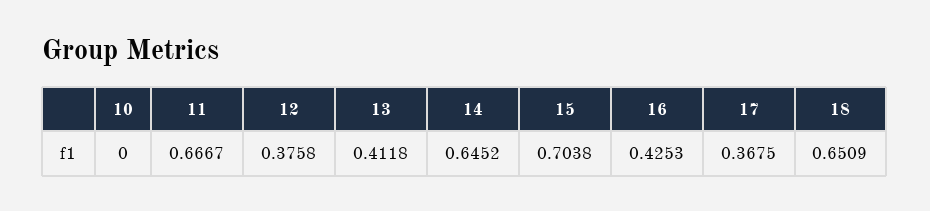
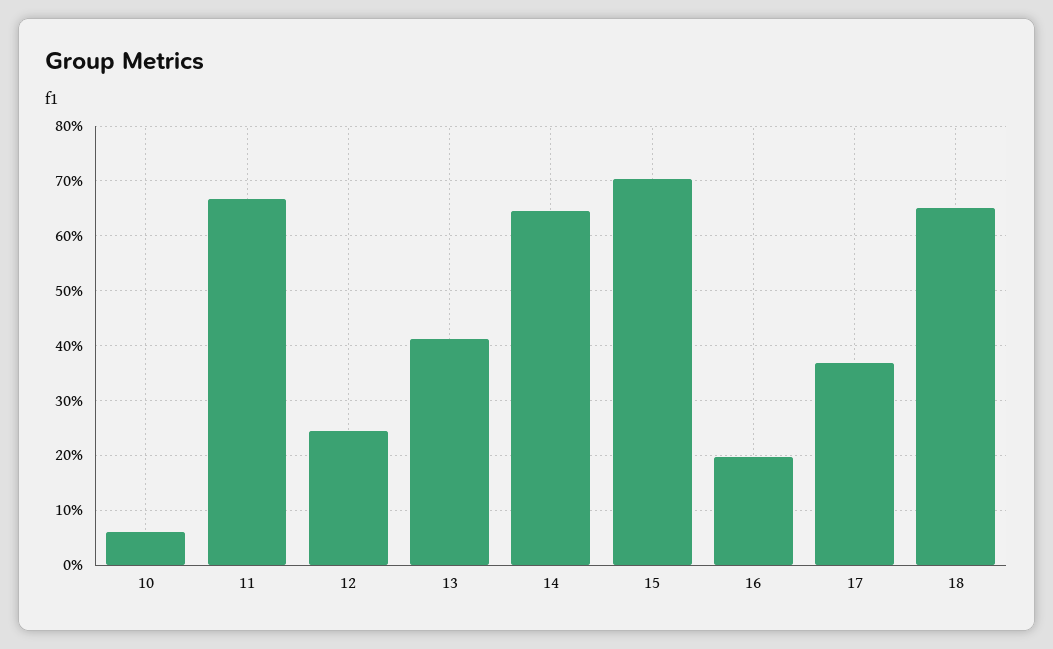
10: 0 -> 0.06
12: 0.3758 -> 0.24
16: 0.4253 -> 0.2

